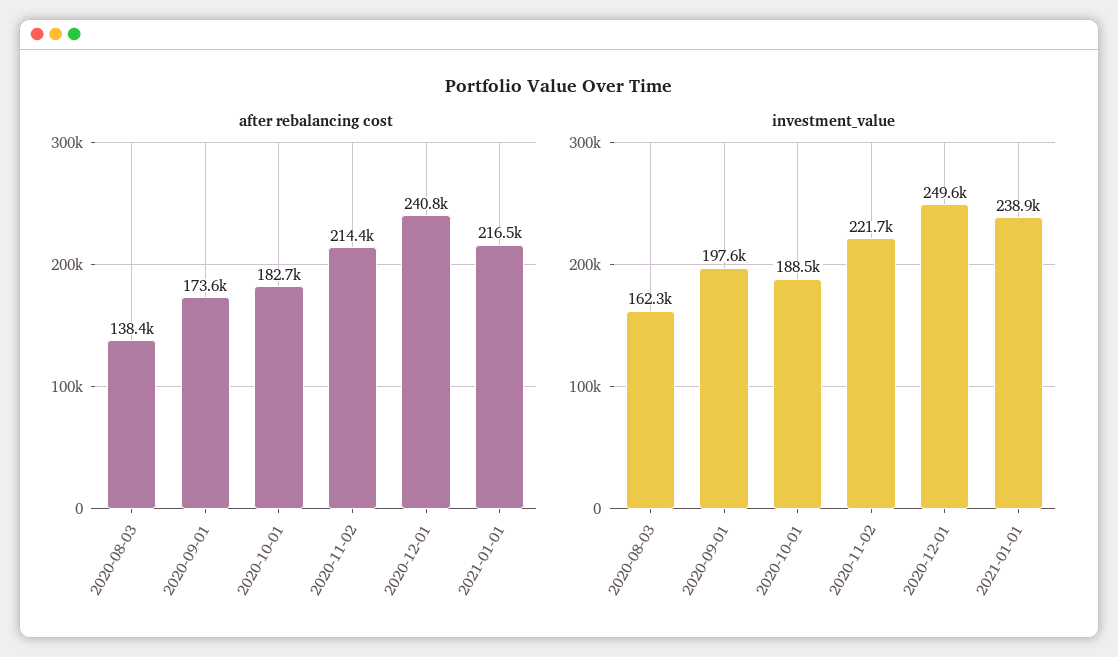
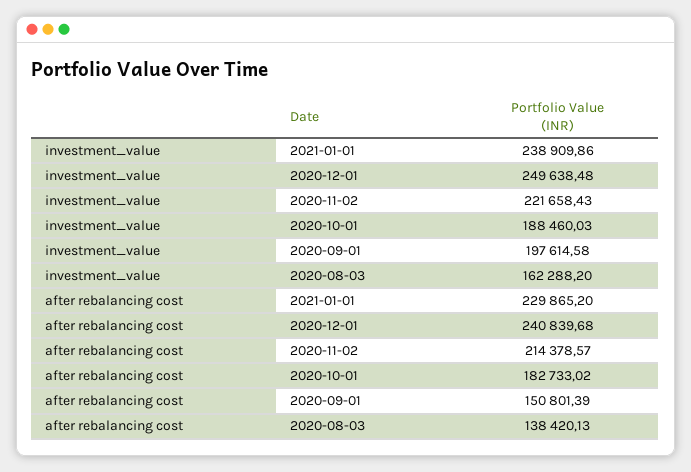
after rebalancing cost, 2020-09-01: 173600 -> 150801.39
after rebalancing cost, 2021-01-01: 216500 -> 229865.2

